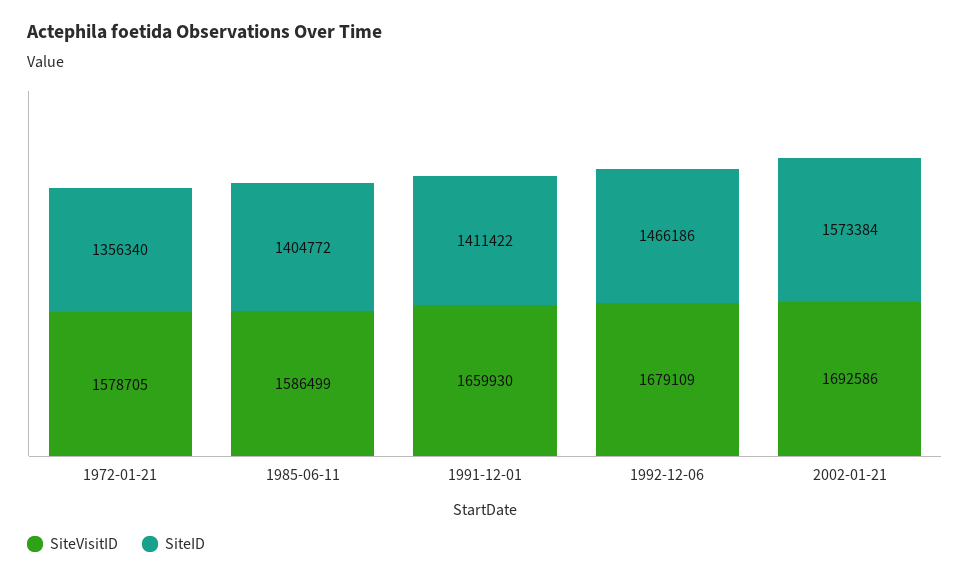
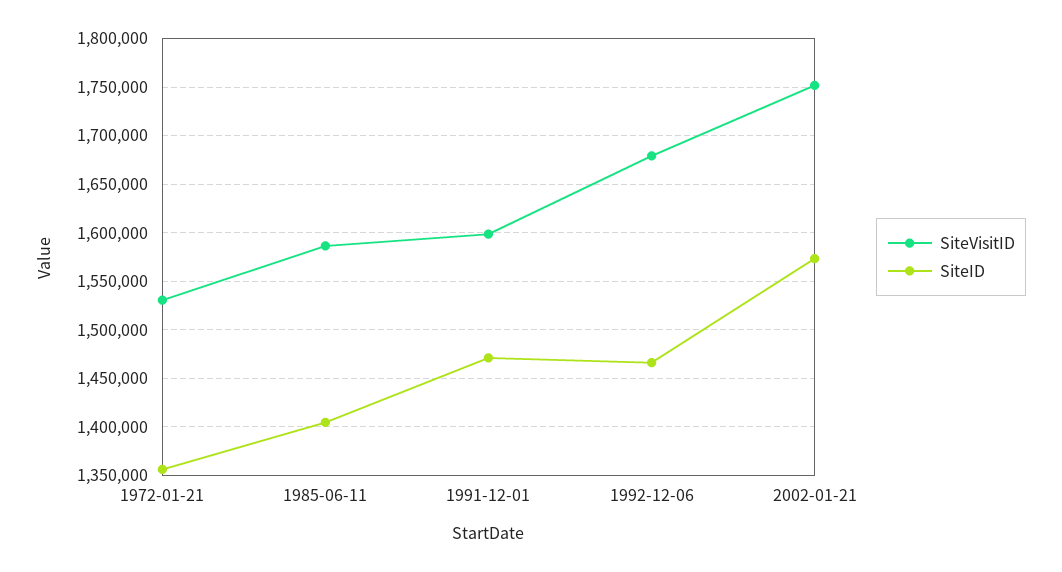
SiteVisitID, 1972-01-21: 1578705 -> 1530000
SiteVisitID, 1991-12-01: 1659930 -> 1600000
SiteID, 1991-12-01: 1411422 -> 1470000
SiteVisitID, 2002-01-21: 1692586 -> 1750000

